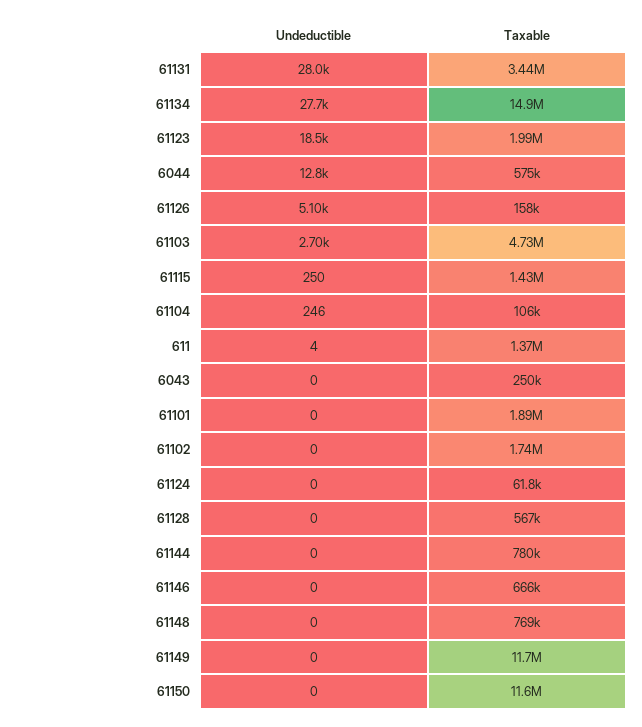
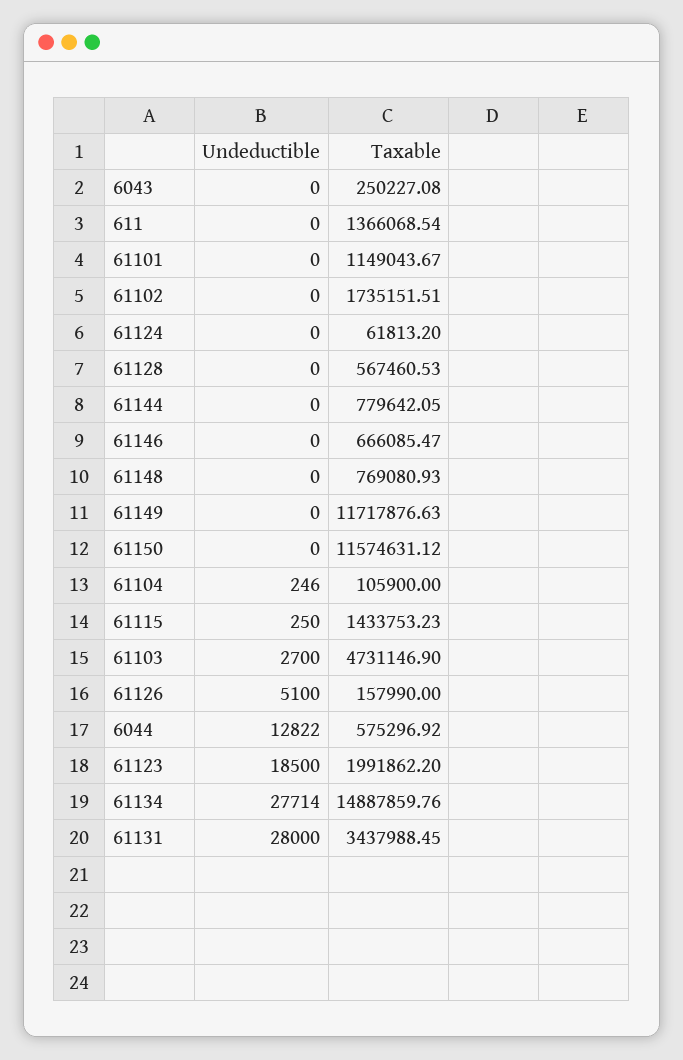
Undeductible, 611: 4 -> 0
Taxable, 61101: 1890000 -> 1149043.67

